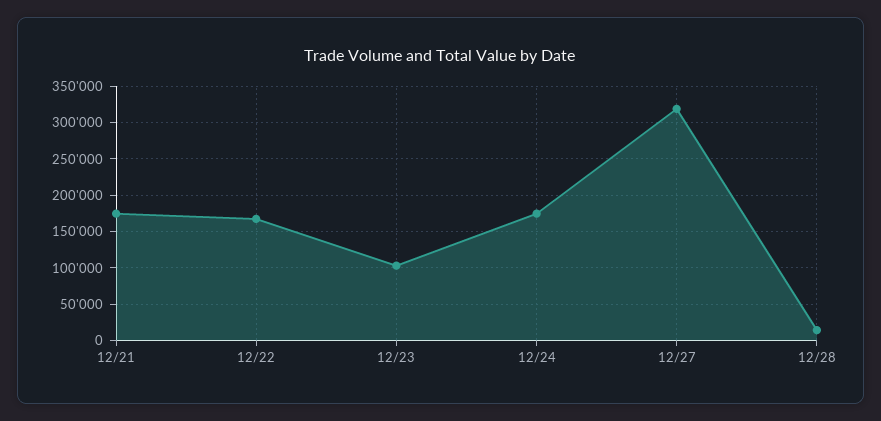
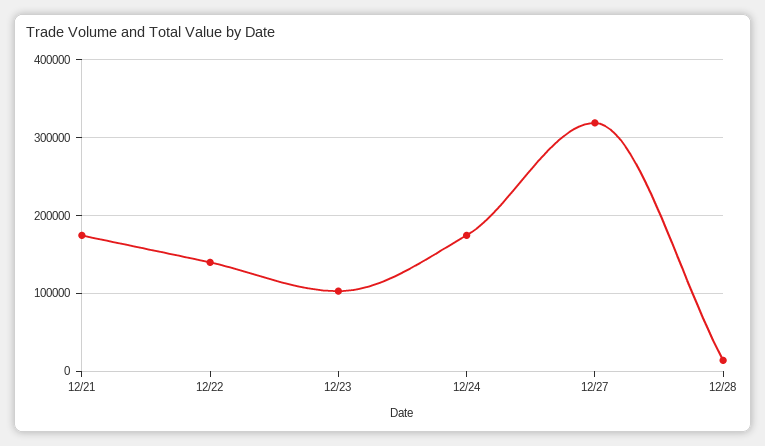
12/22: 170000 -> 140000

